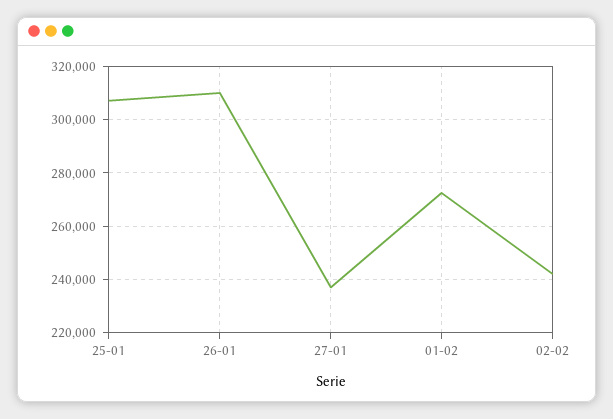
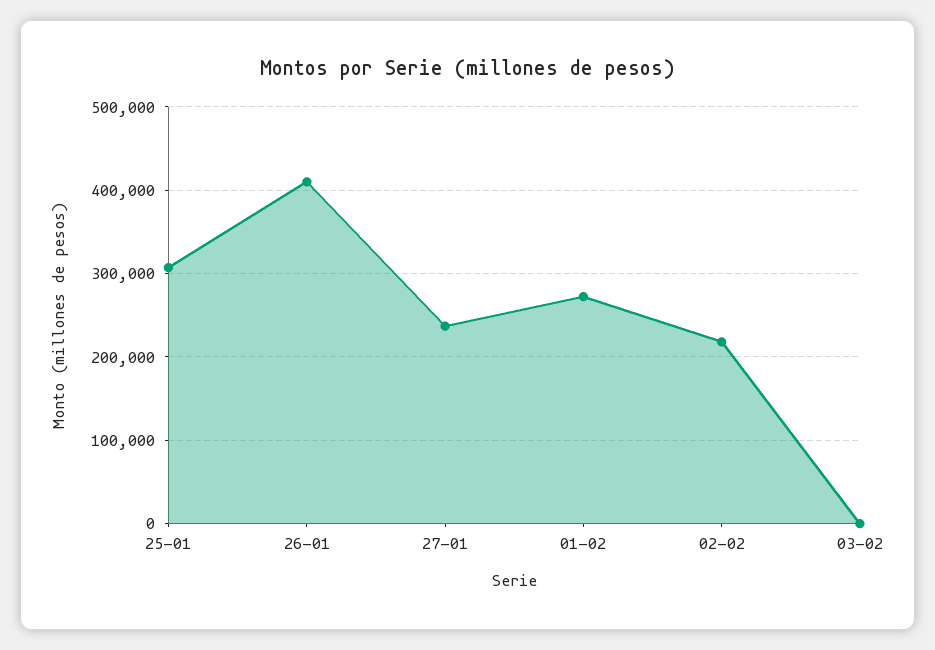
26-01: 310000 -> 410000
02-02: 242500 -> 220000
03-02: none -> 0

